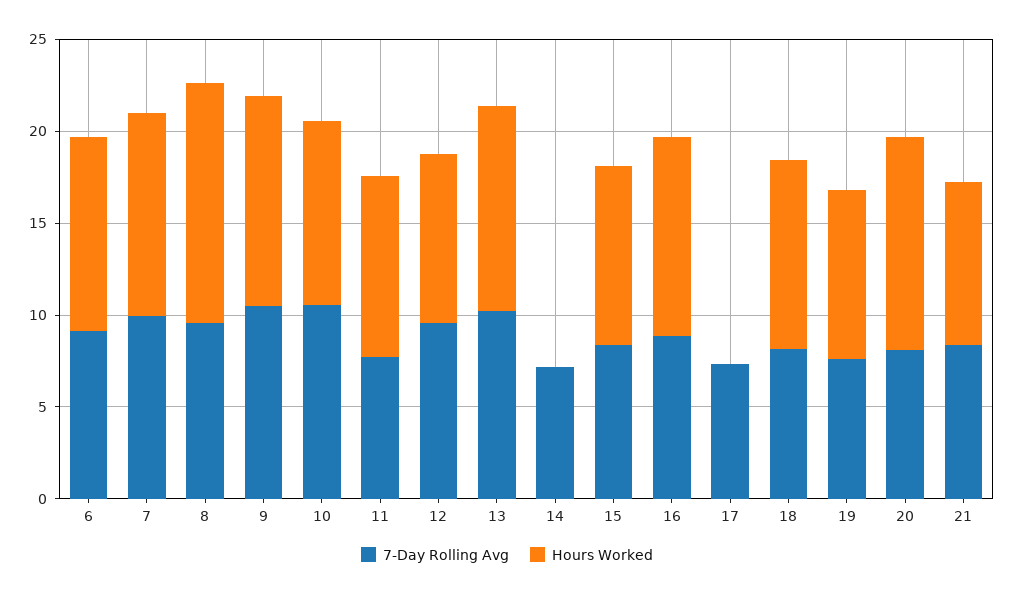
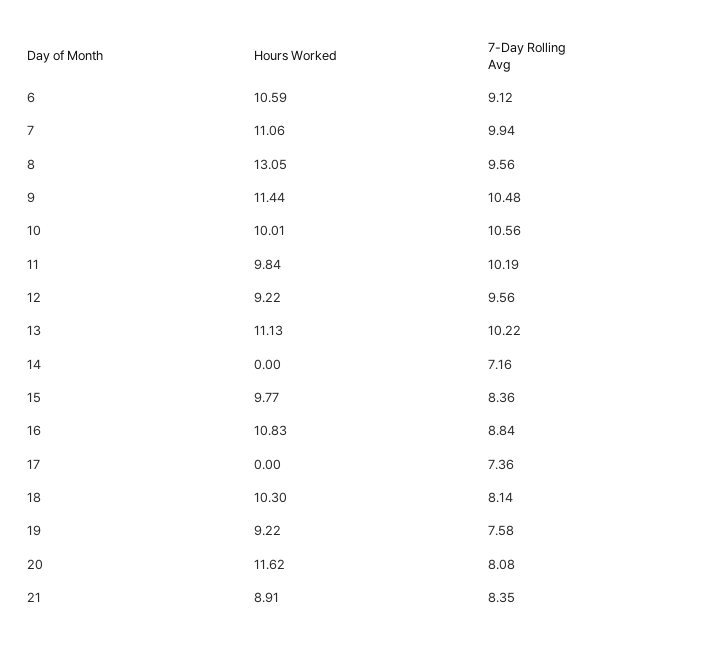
7-Day Rolling Avg, 11: 8 -> 10.19

